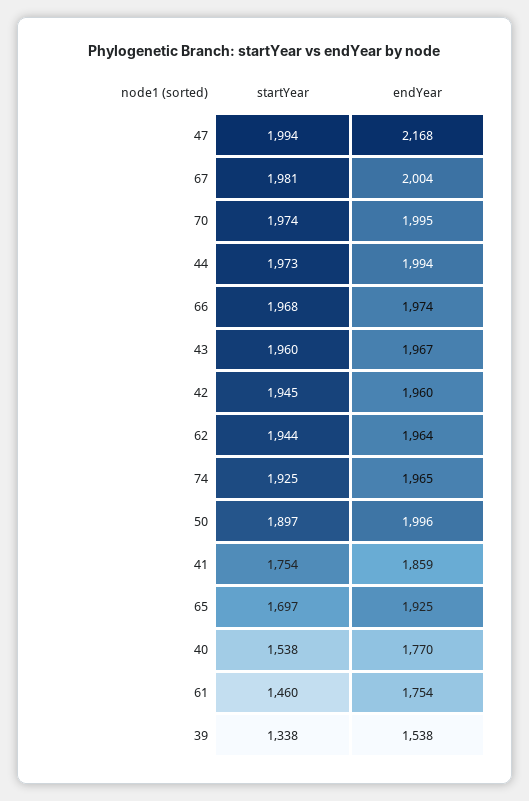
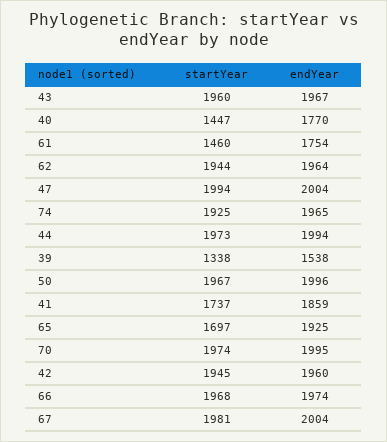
endYear, 47: 2168 -> 2004
startYear, 50: 1897 -> 1967
startYear, 41: 1754 -> 1737
startYear, 40: 1538 -> 1447

